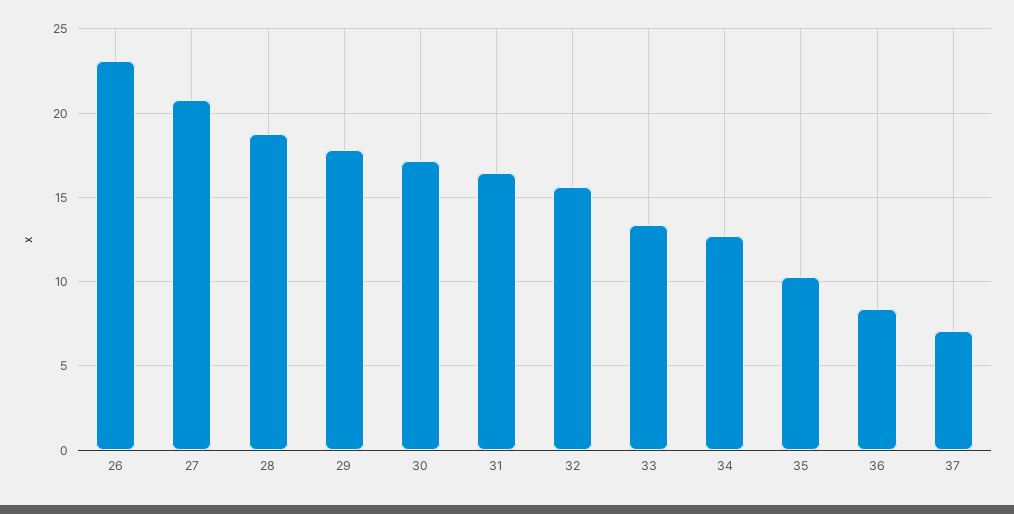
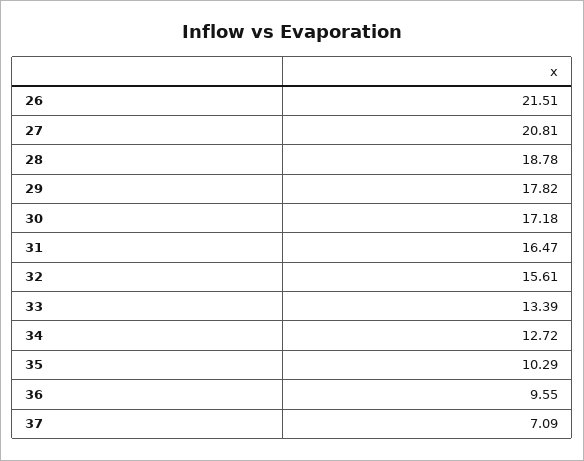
26: 23 -> 21.51
36: 8.5 -> 9.55

